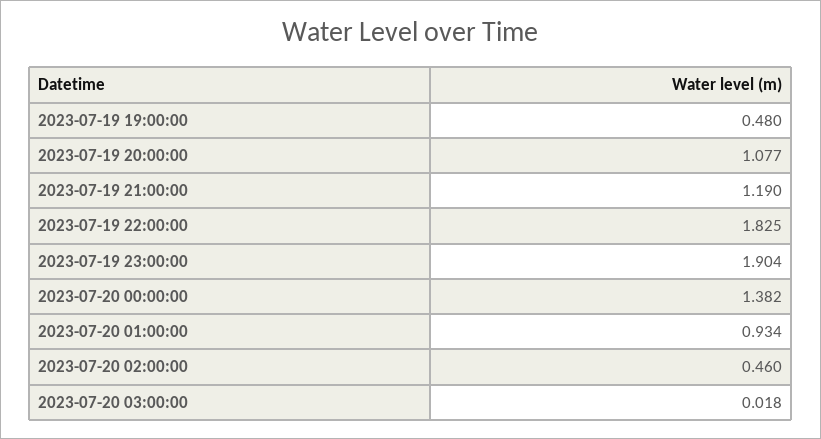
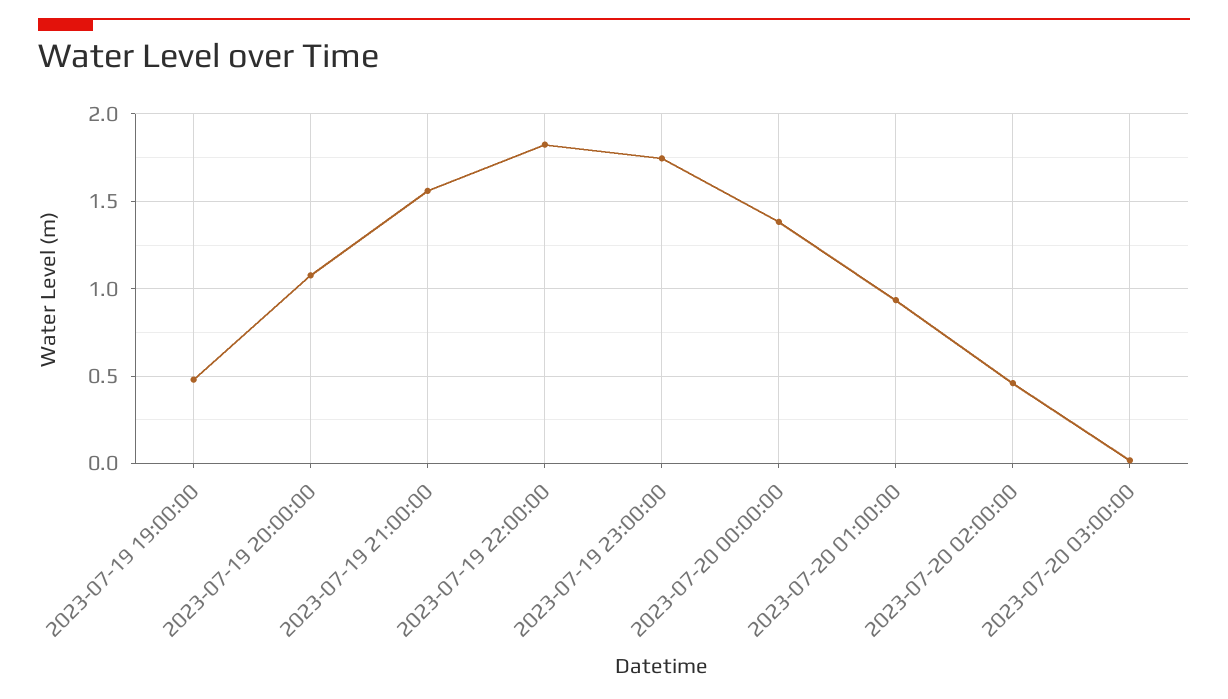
2023-07-19 21:00:00: 1.19 -> 1.55
2023-07-19 23:00:00: 1.904 -> 1.75

